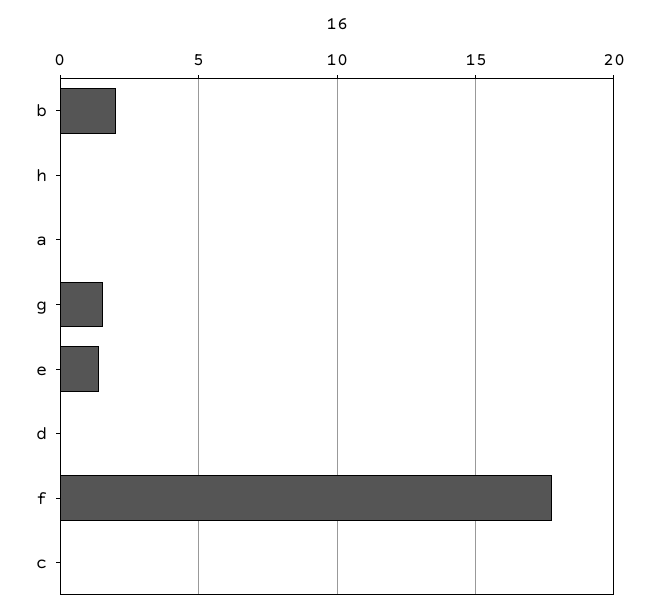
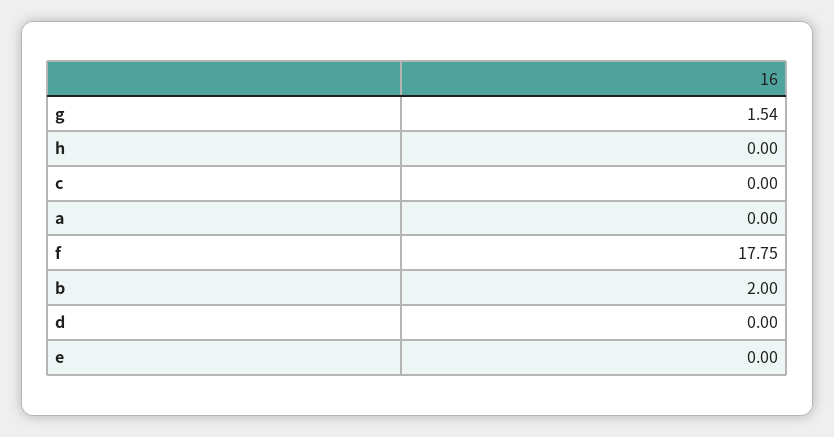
e: 1.5 -> 0

